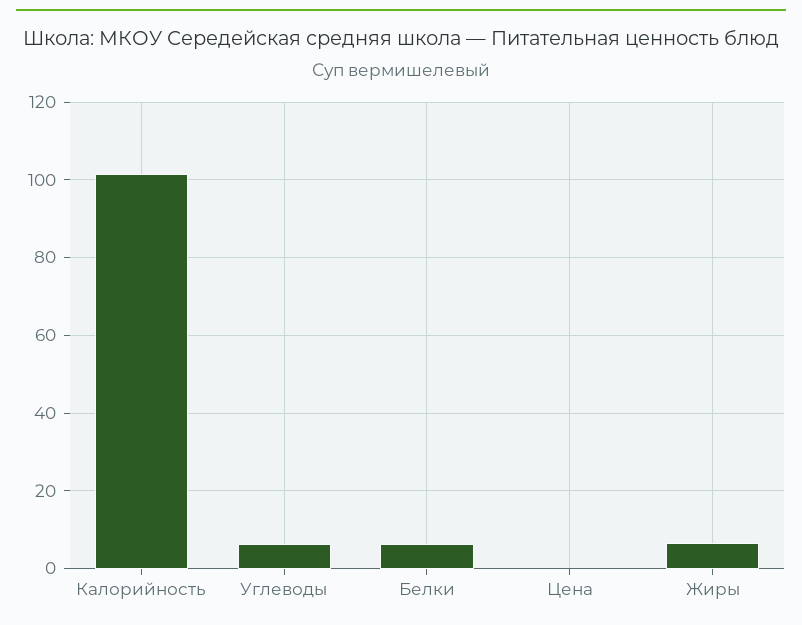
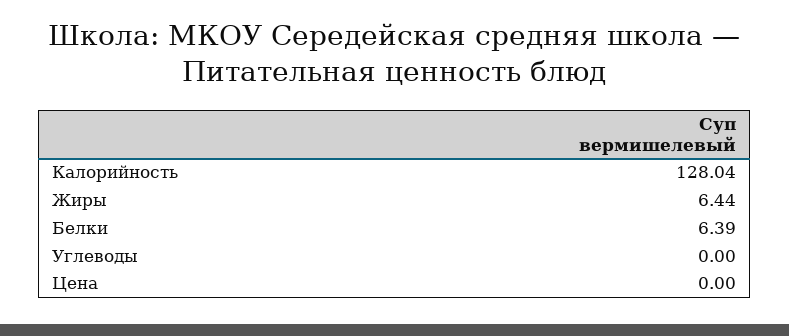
Калорийность: 102 -> 128.04
Углеводы: 6 -> 0

